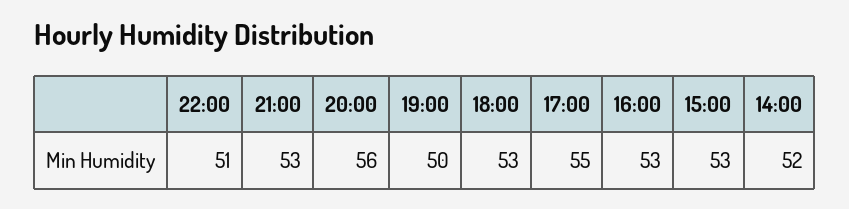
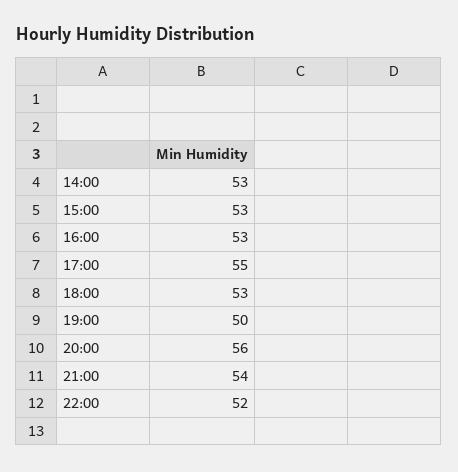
22:00: 51 -> 52
21:00: 53 -> 54
14:00: 52 -> 53

